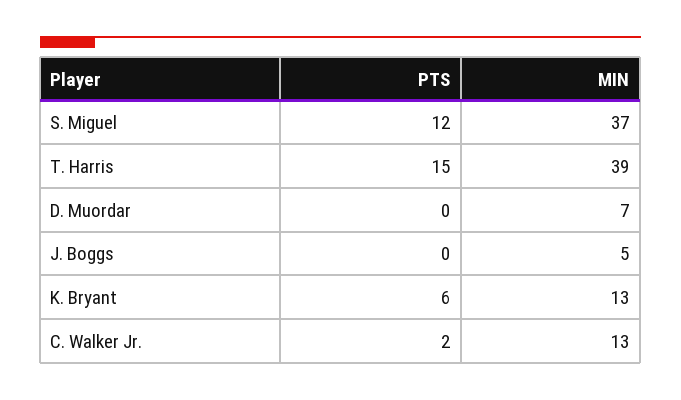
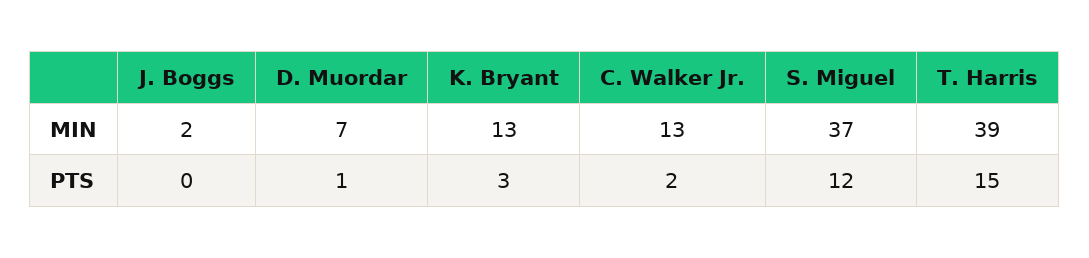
PTS, D. Muordar: 0 -> 1
MIN, J. Boggs: 5 -> 2
PTS, K. Bryant: 6 -> 3

